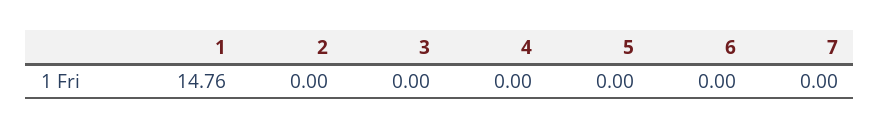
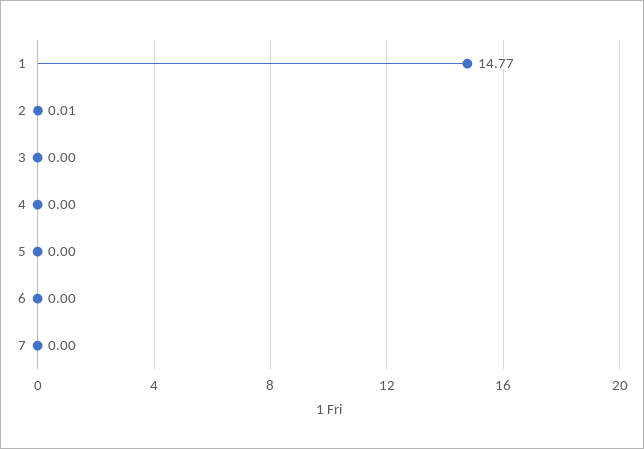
1: 14.76 -> 14.77
2: 0 -> 0.01

